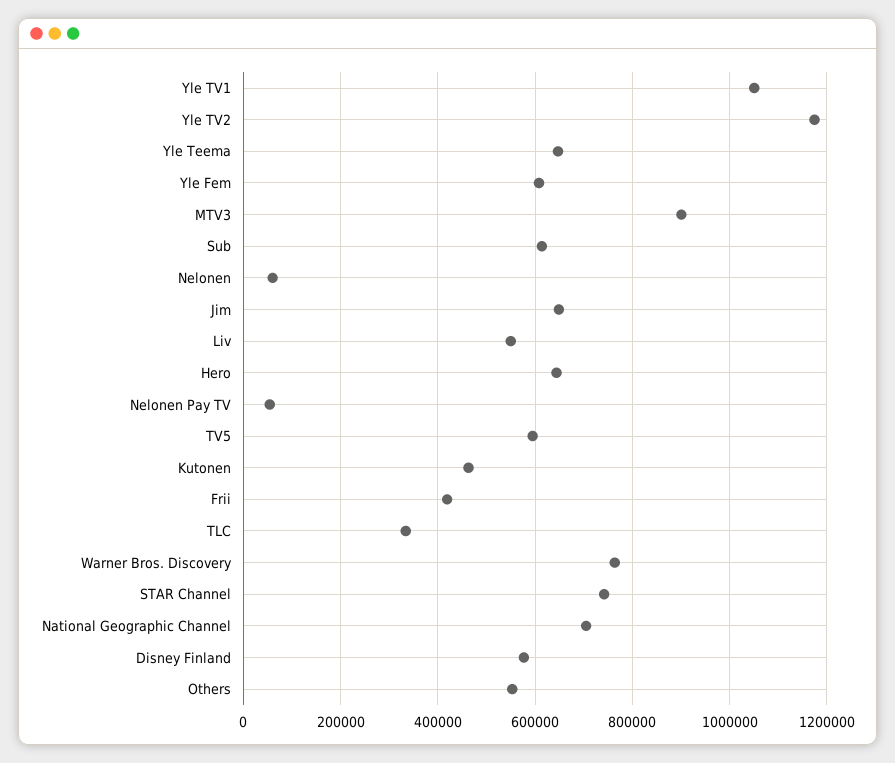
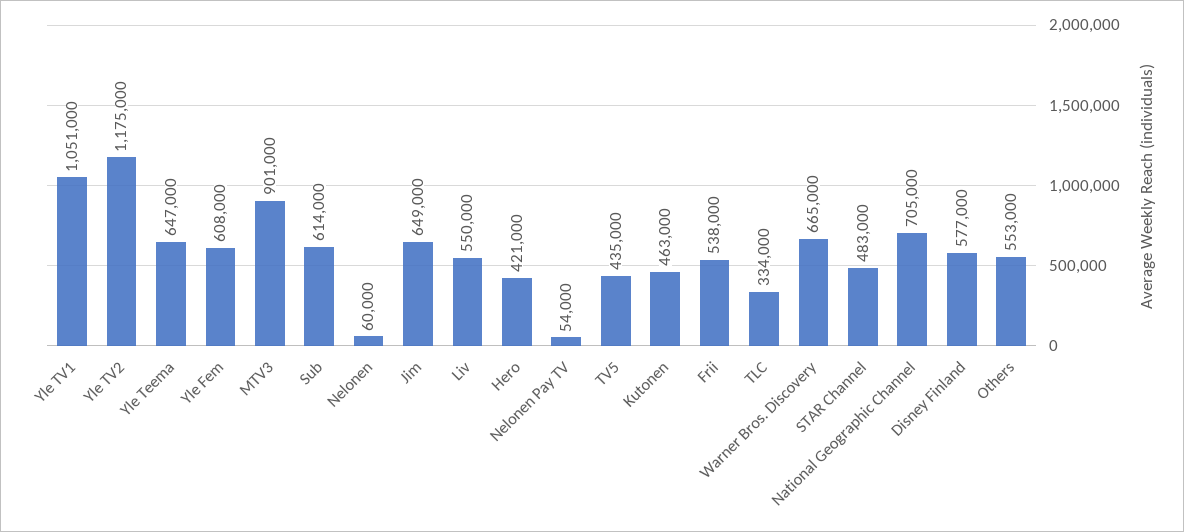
Hero: 640000 -> 421000
TV5: 600000 -> 435000
Frii: 420000 -> 538000
Warner Bros. Discovery: 760000 -> 665000
STAR Channel: 740000 -> 483000

